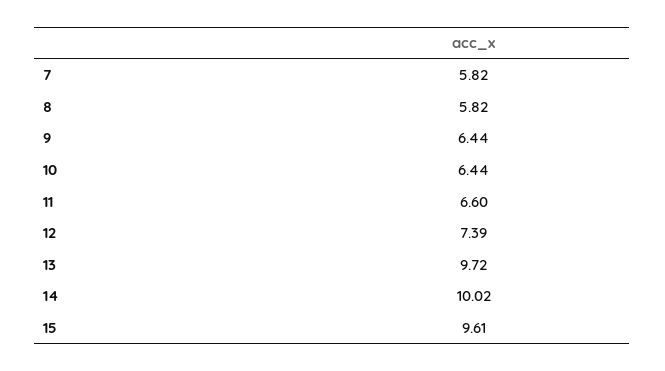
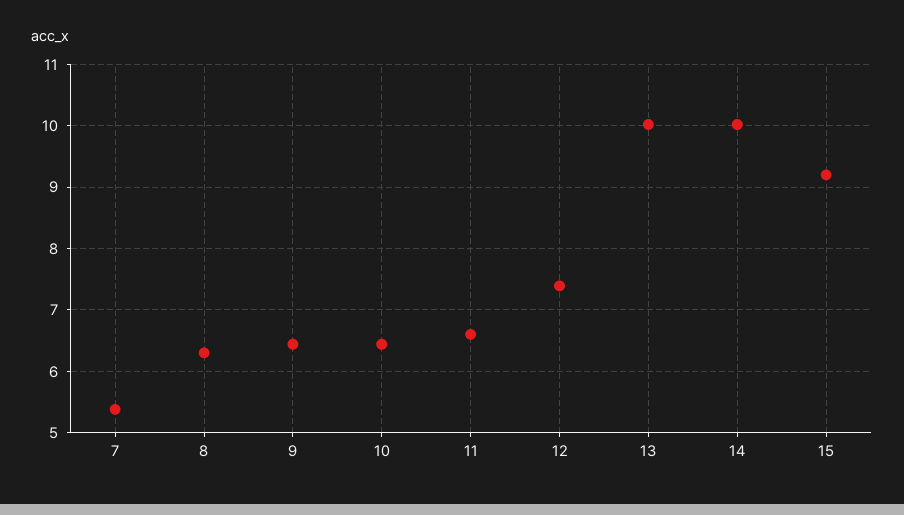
7: 5.82 -> 5.4
8: 5.82 -> 6.3
13: 9.72 -> 10
15: 9.61 -> 9.2

